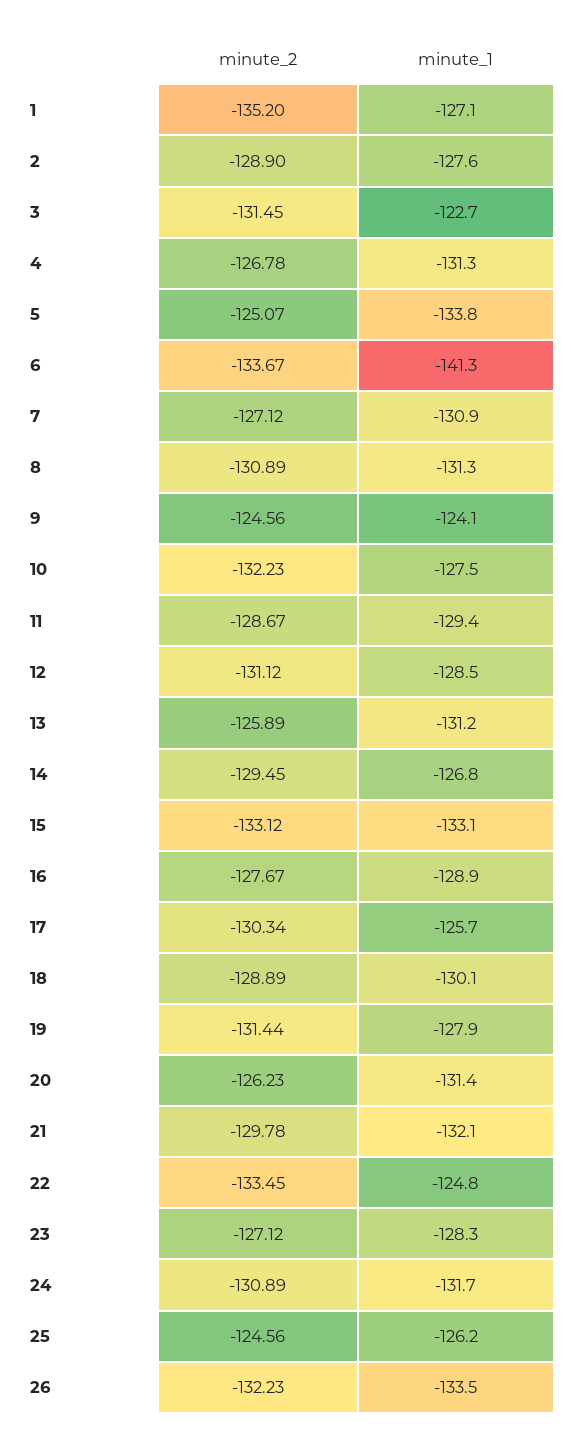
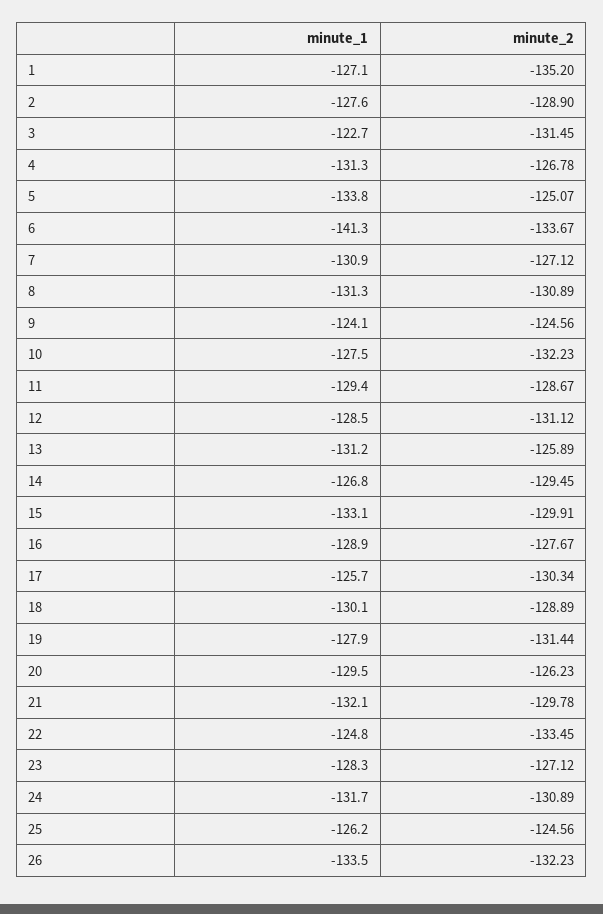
minute_2, 15: -133.12 -> -129.91
minute_1, 20: -131.4 -> -129.5

